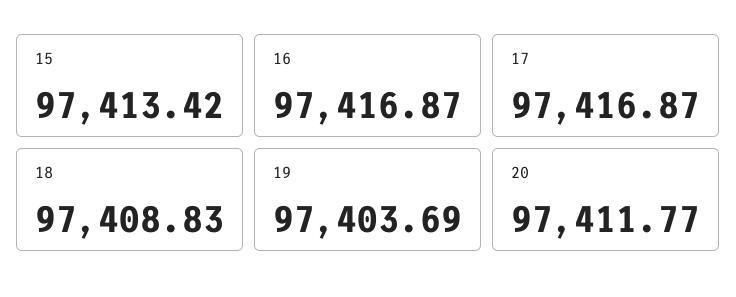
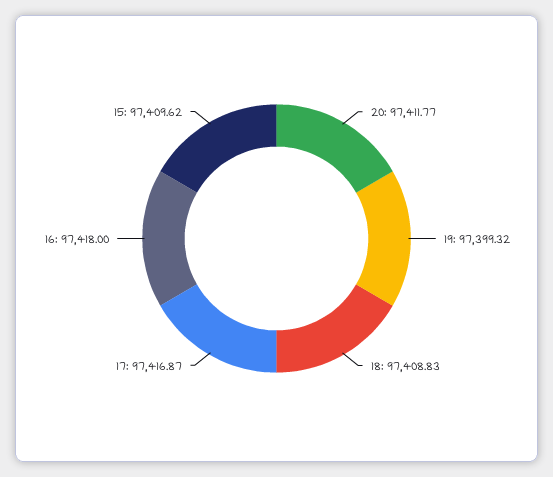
15: 97413.42 -> 97409.62
16: 97416.87 -> 97418
19: 97403.69 -> 97399.32

